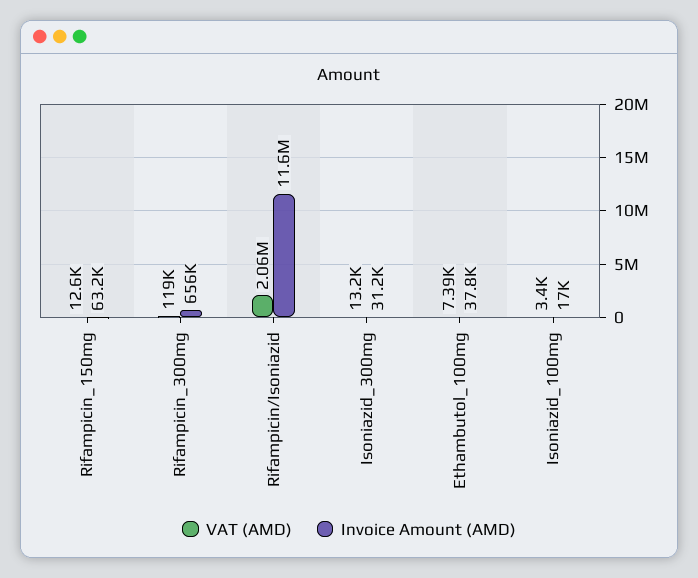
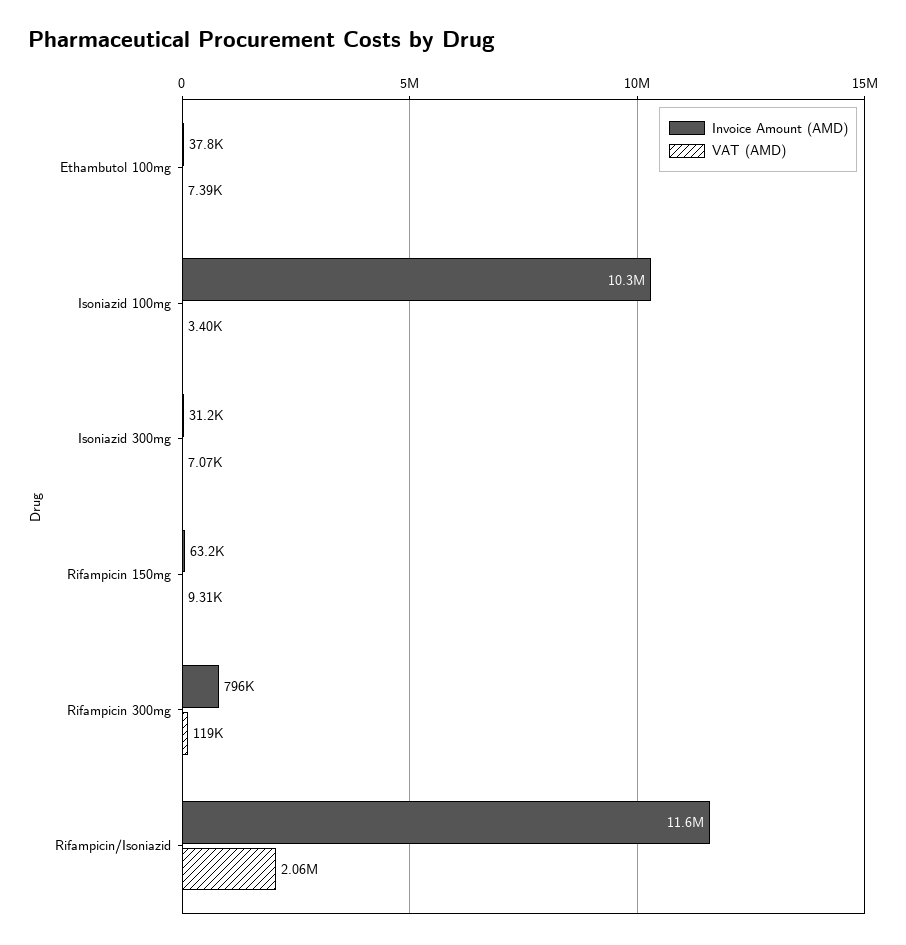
VAT (AMD), Rifampicin_150mg: 12600 -> 9310
Invoice Amount (AMD), Rifampicin_300mg: 656000 -> 796000
VAT (AMD), Isoniazid_300mg: 13200 -> 7070
Invoice Amount (AMD), Isoniazid_100mg: 17000 -> 10300000

